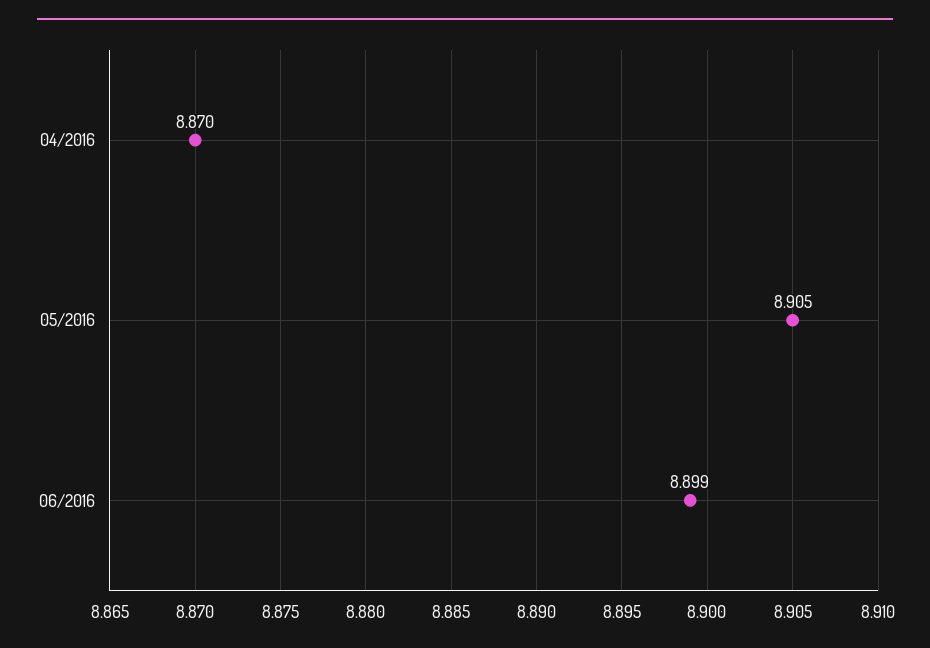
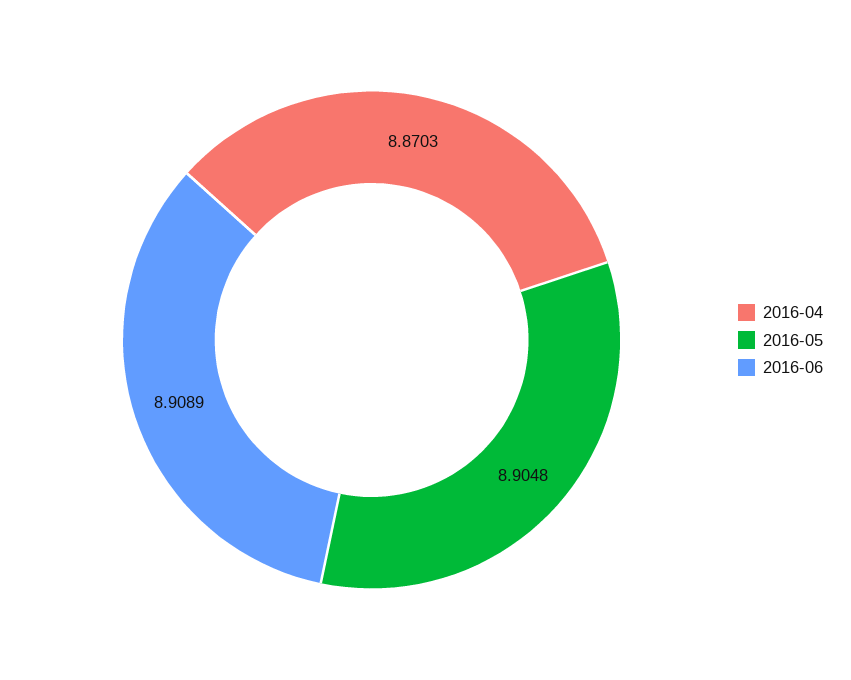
06/2016: 8.899 -> 8.9089

